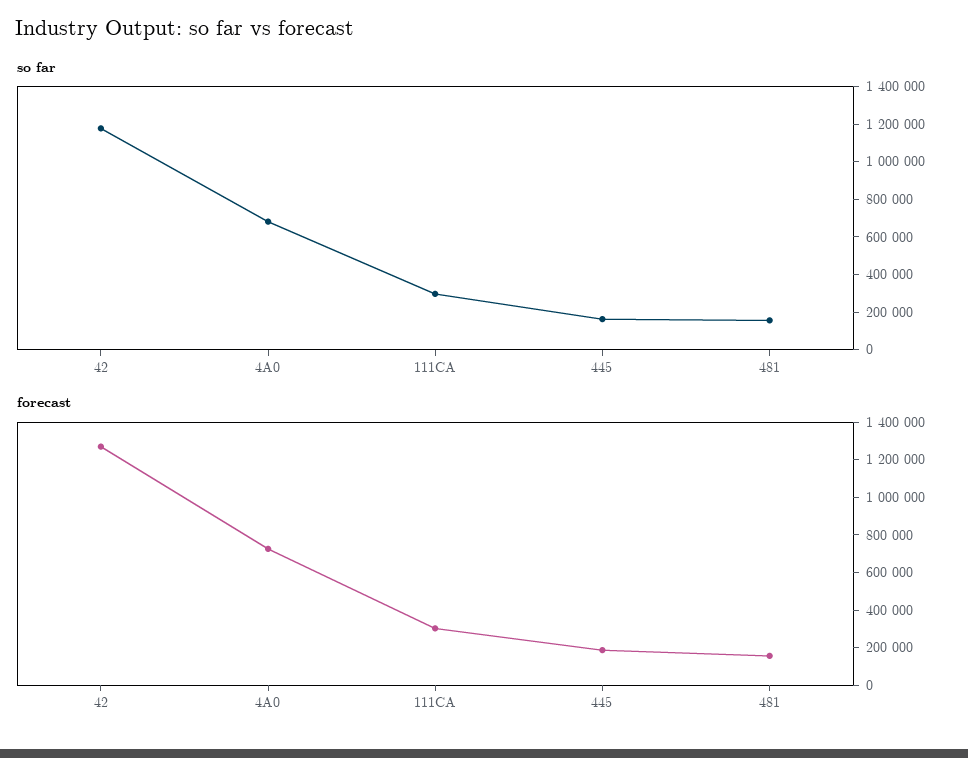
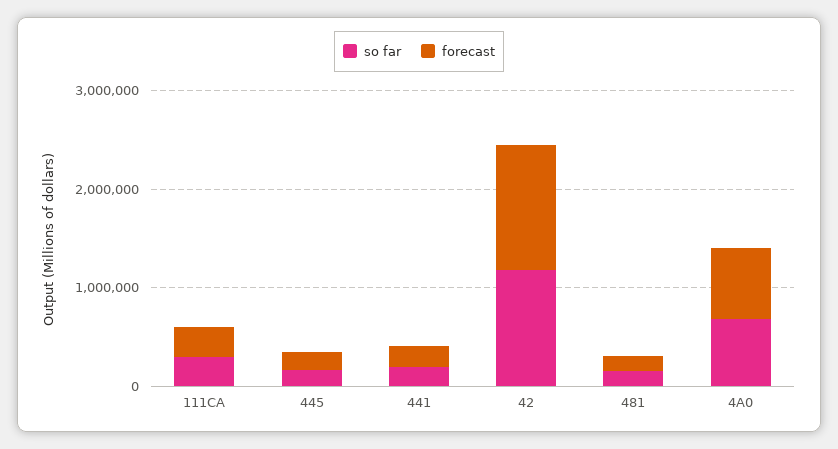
so far, 441: none -> 200000
forecast, 441: none -> 200000

